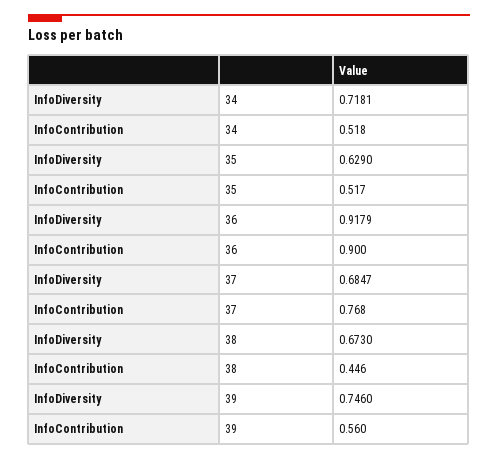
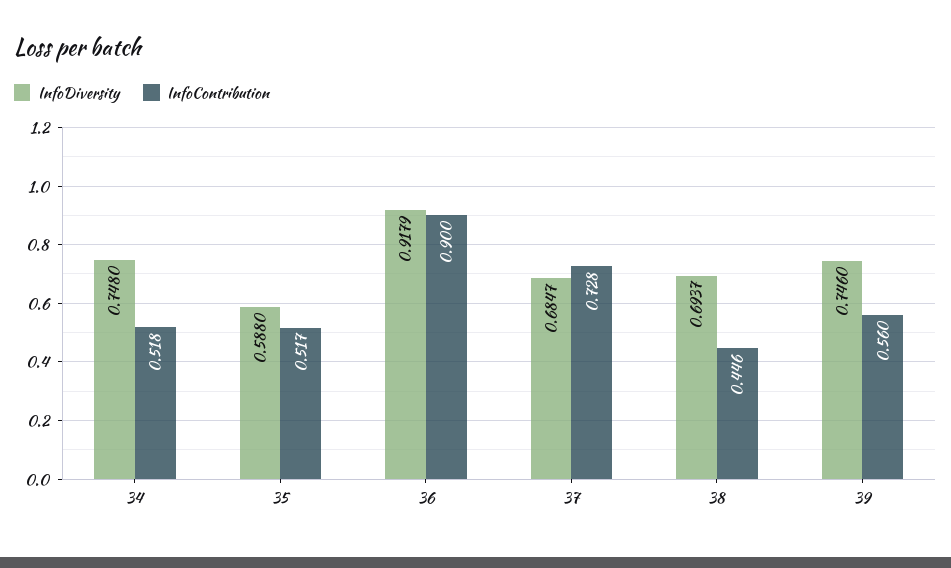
InfoDiversity, 34: 0.7181 -> 0.748
InfoDiversity, 35: 0.629 -> 0.588
InfoContribution, 37: 0.768 -> 0.728
InfoDiversity, 38: 0.673 -> 0.6937

